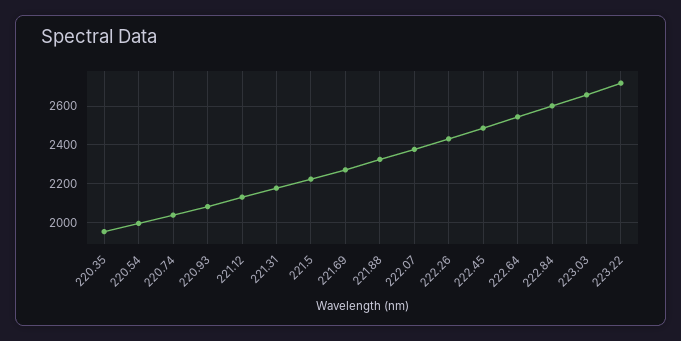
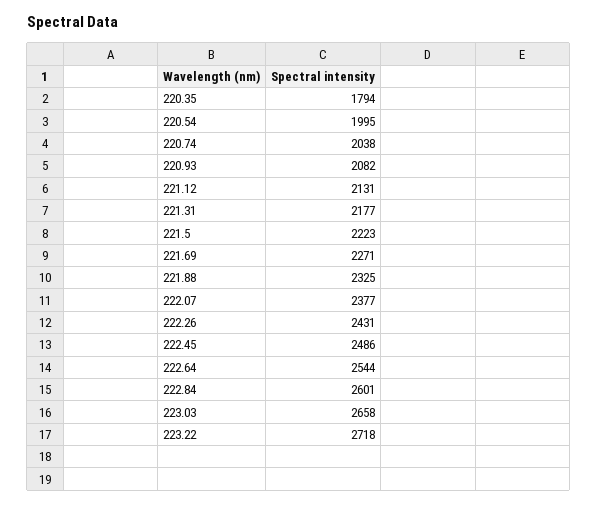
220.35: 1950 -> 1794

